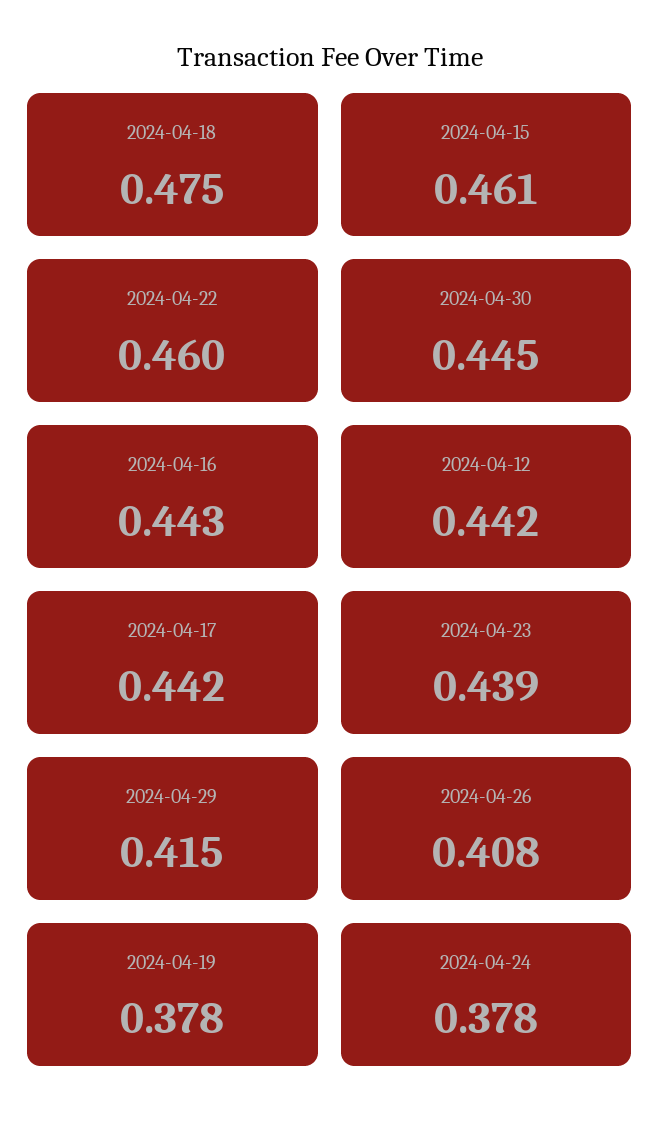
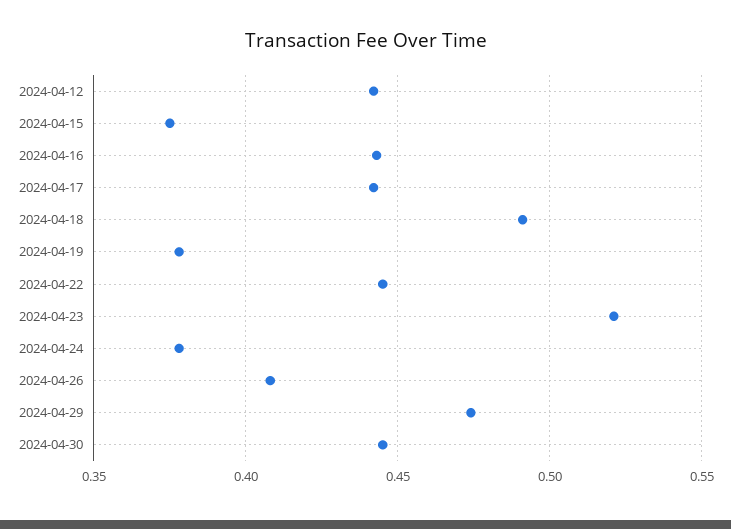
2024-04-18: 0.475 -> 0.49
2024-04-15: 0.461 -> 0.375
2024-04-22: 0.46 -> 0.445
2024-04-23: 0.439 -> 0.52
2024-04-29: 0.415 -> 0.475

